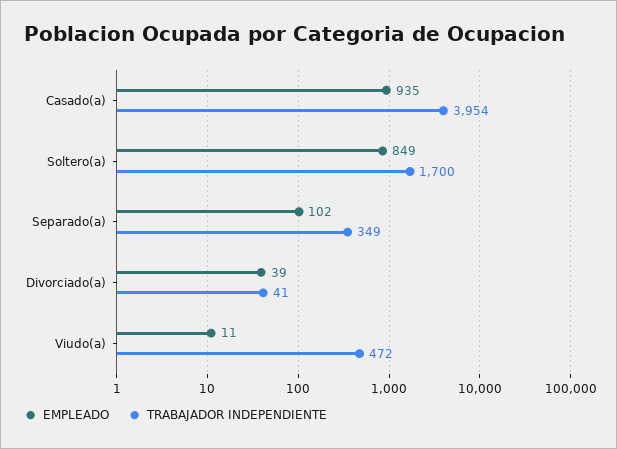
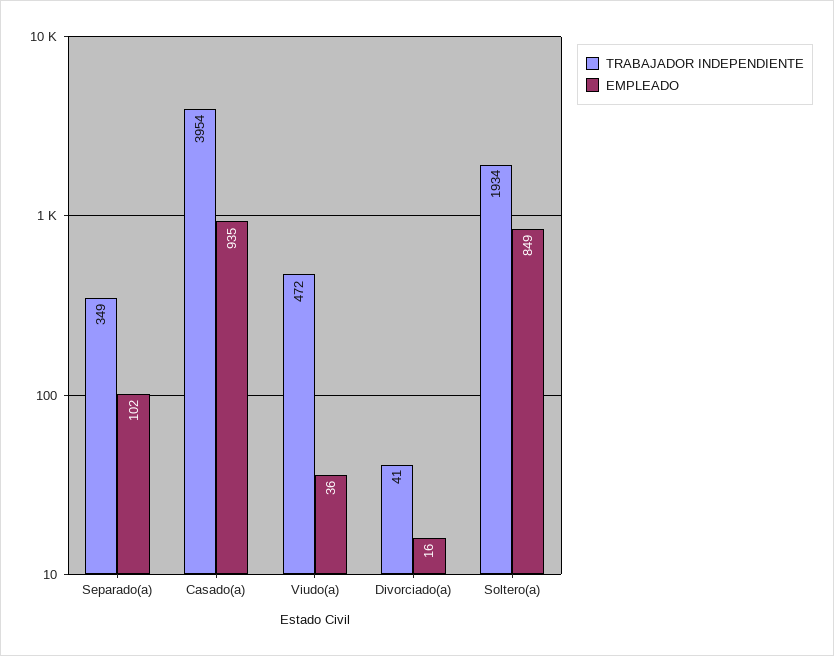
TRABAJADOR INDEPENDIENTE, Soltero(a): 1700 -> 1934
EMPLEADO, Divorciado(a): 39 -> 16
EMPLEADO, Viudo(a): 11 -> 36

